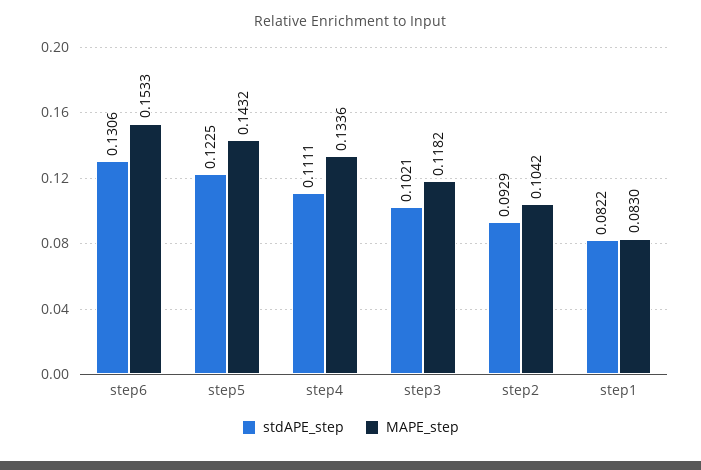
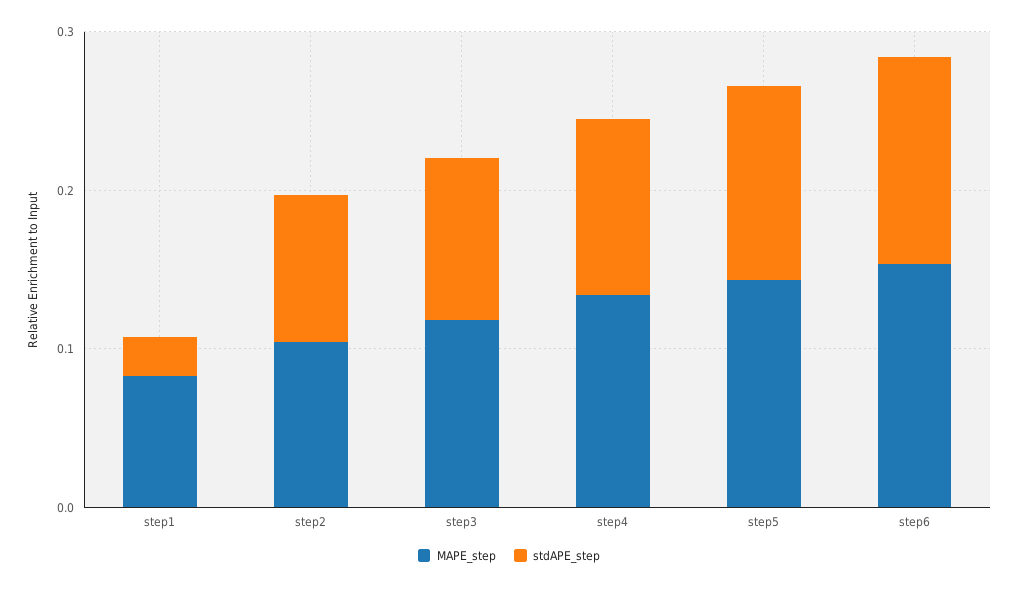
stdAPE_step, step1: 0.0822 -> 0.02

